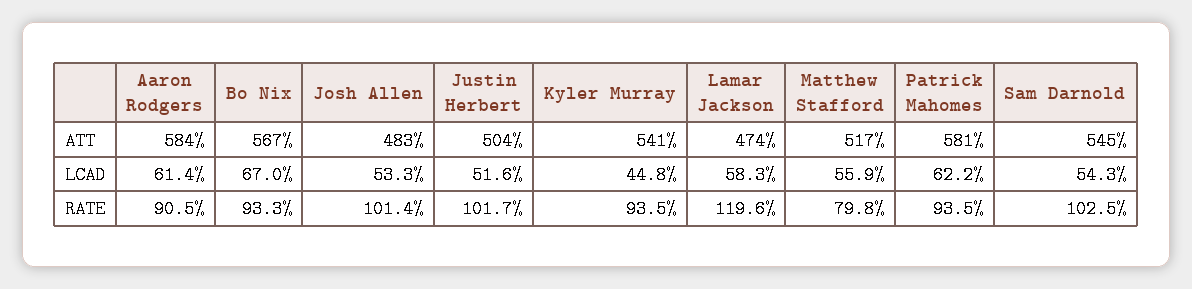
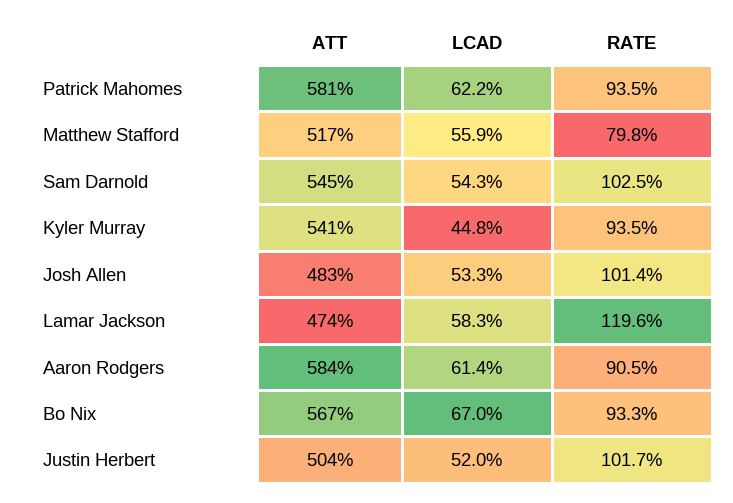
Justin Herbert, LCAD: 51.6 -> 52

